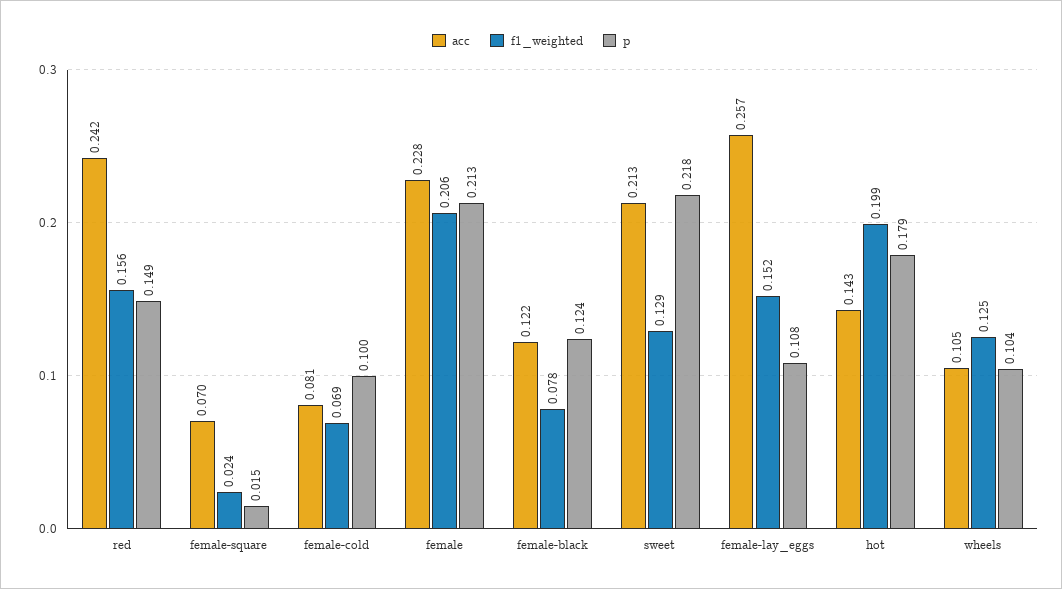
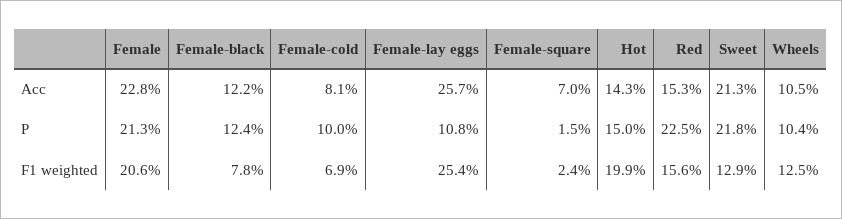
acc, red: 0.242 -> 0.153
p, red: 0.149 -> 0.225
f1_weighted, female-lay_eggs: 0.152 -> 0.254
p, hot: 0.179 -> 0.15

